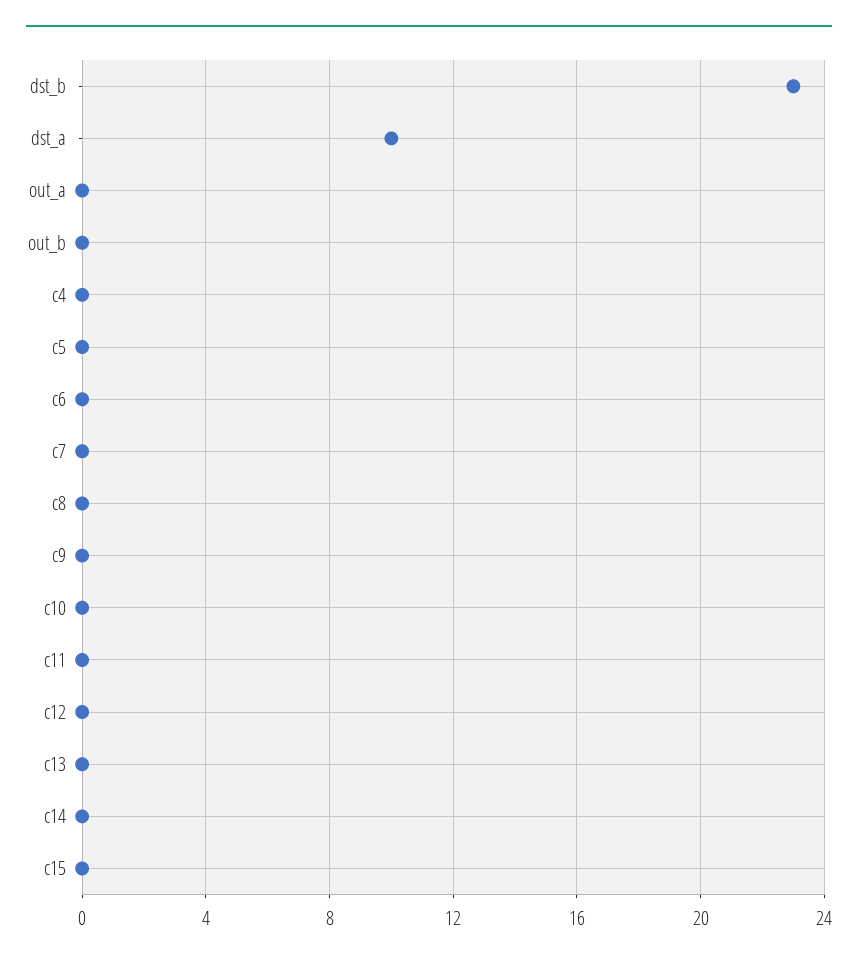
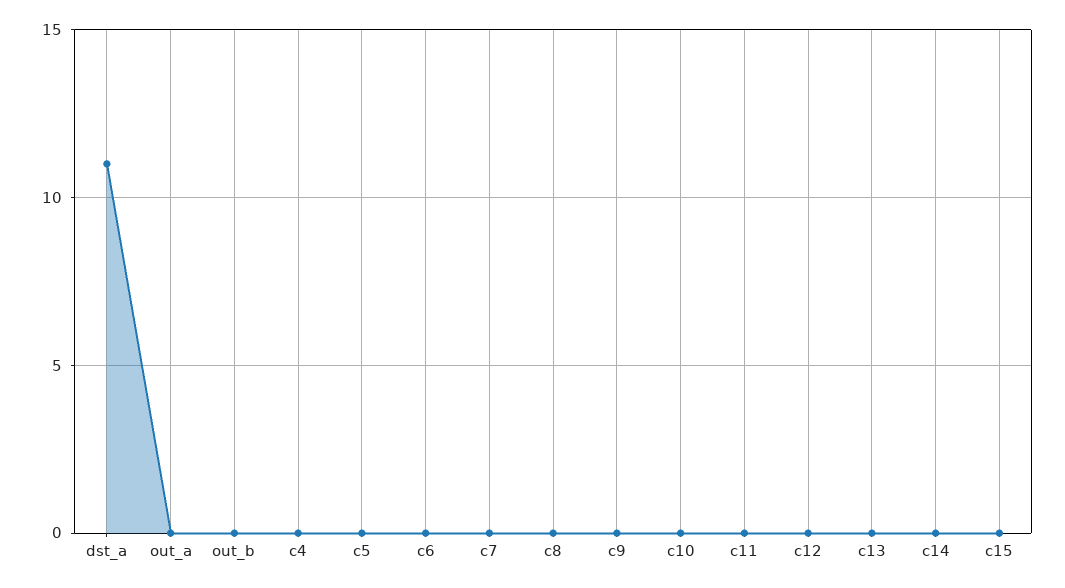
dst_b: 23 -> none
dst_a: 10 -> 11

